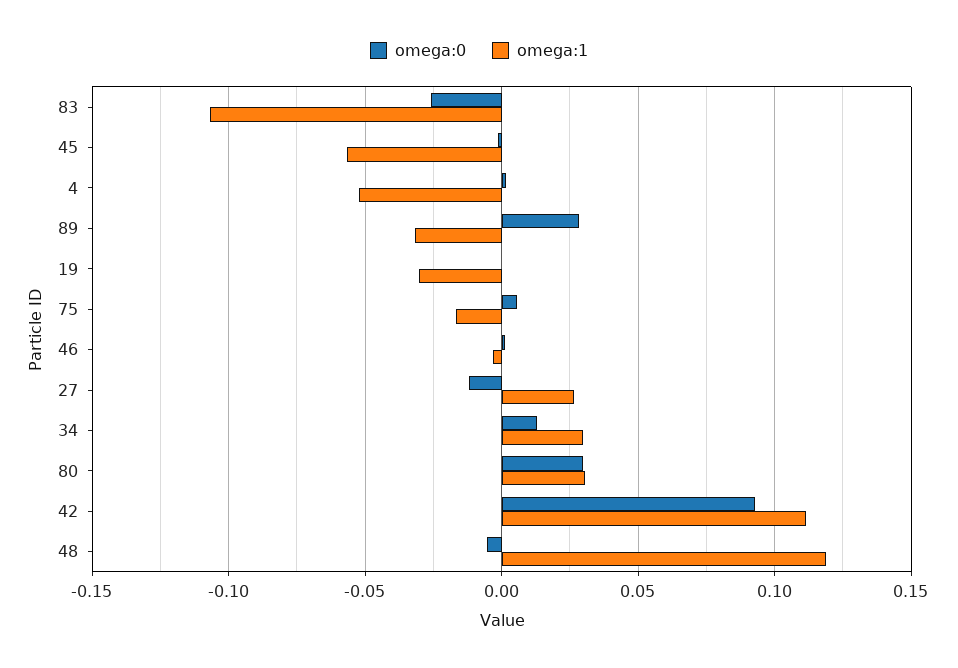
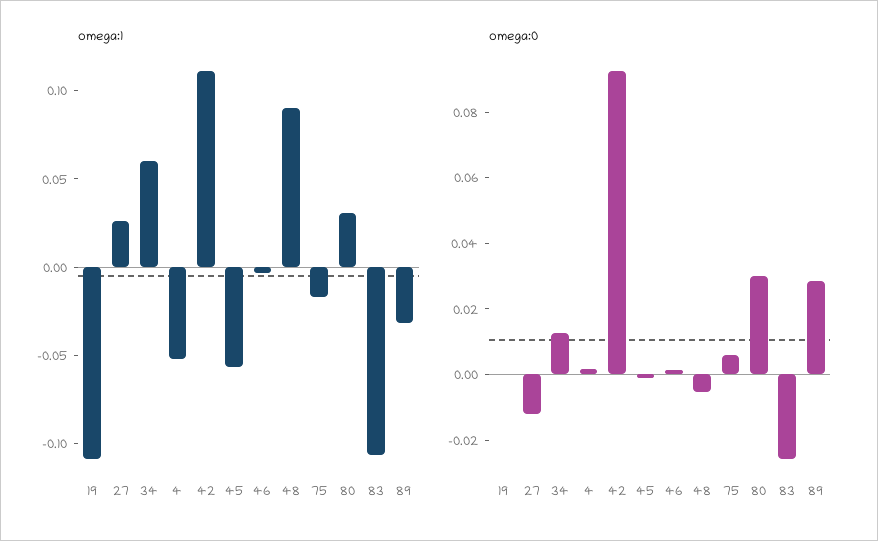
omega:1, 19: -0.03 -> -0.11
omega:1, 34: 0.03 -> 0.06
omega:1, 48: 0.12 -> 0.09

